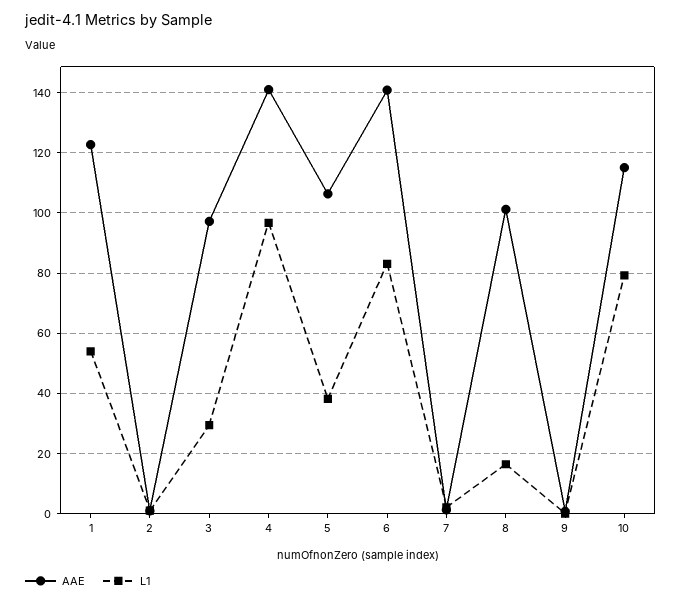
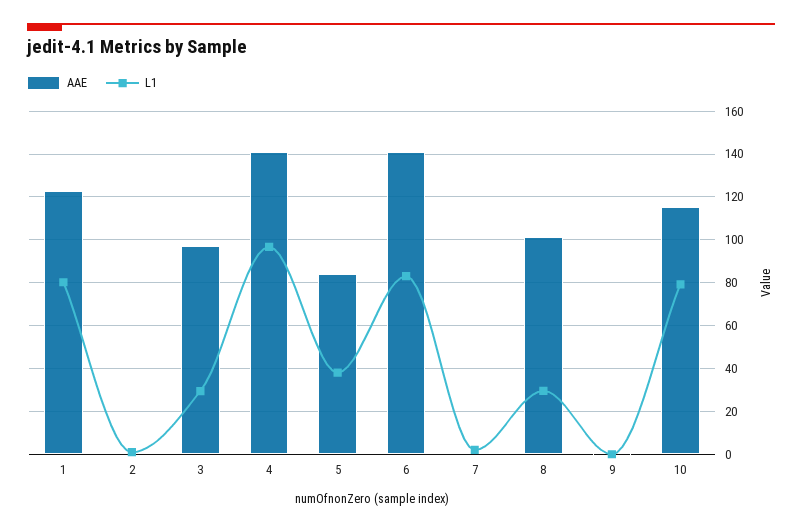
L1, 1: 54 -> 80
AAE, 5: 106 -> 85
L1, 8: 16 -> 30

